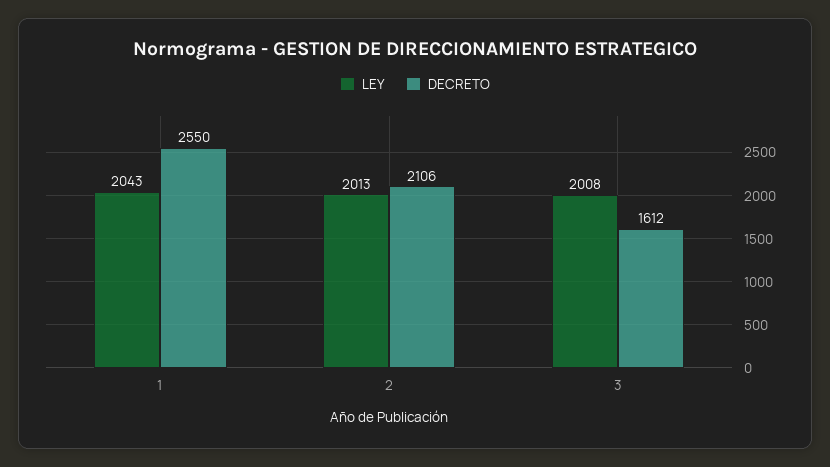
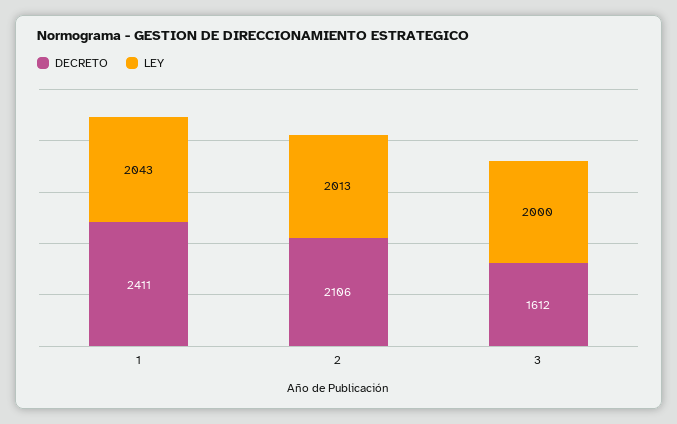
DECRETO, 1: 2550 -> 2411
LEY, 3: 2008 -> 2000

